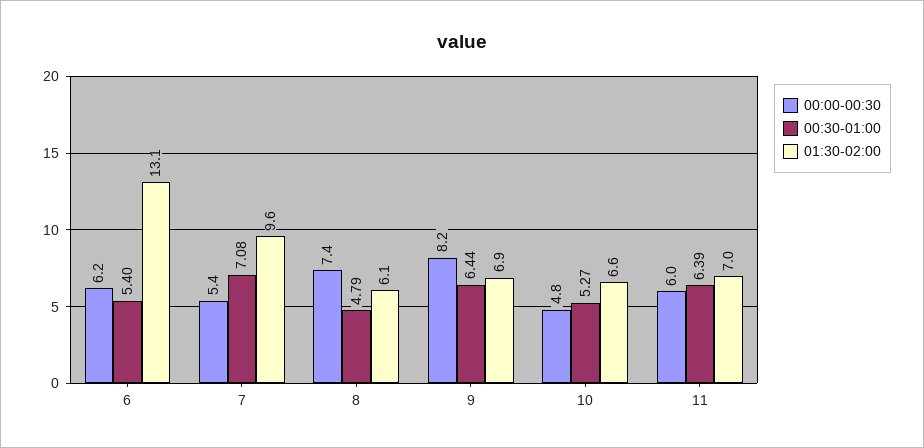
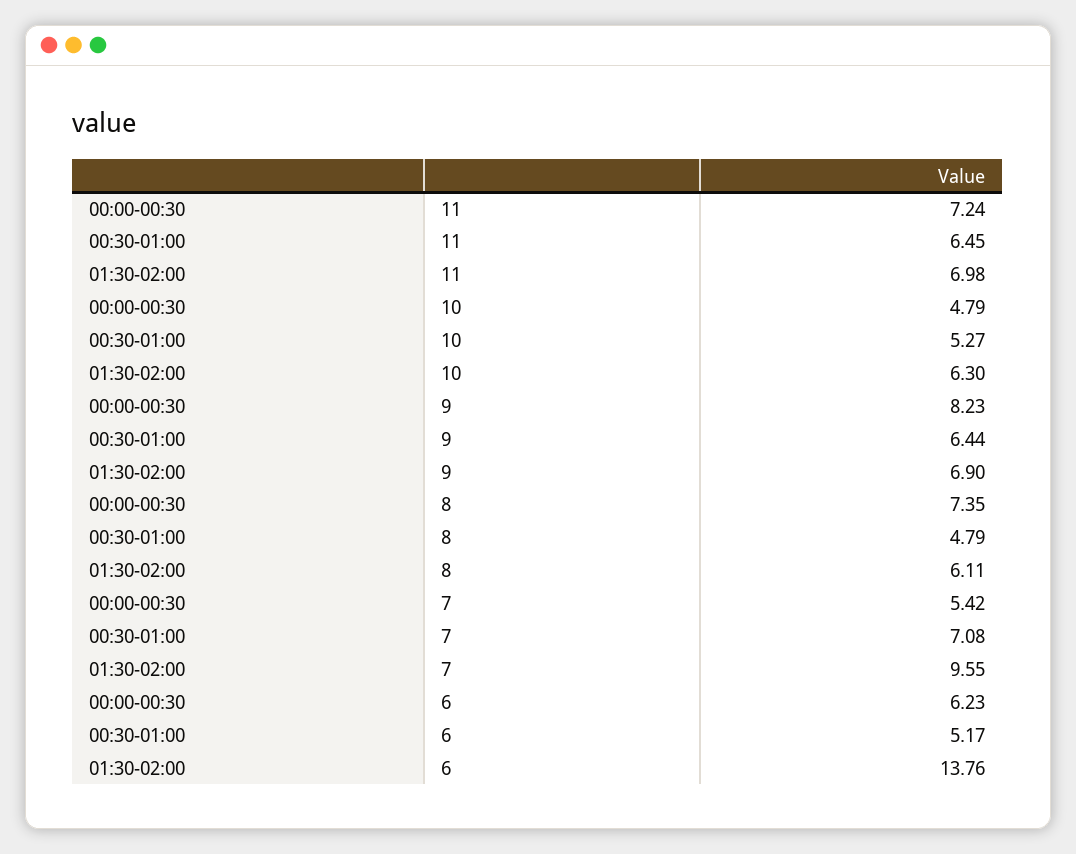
00:30-01:00, 6: 5.4 -> 5.17
01:30-02:00, 6: 13.1 -> 13.76
01:30-02:00, 10: 6.6 -> 6.3
00:00-00:30, 11: 6 -> 7.24
00:30-01:00, 11: 6.39 -> 6.45

